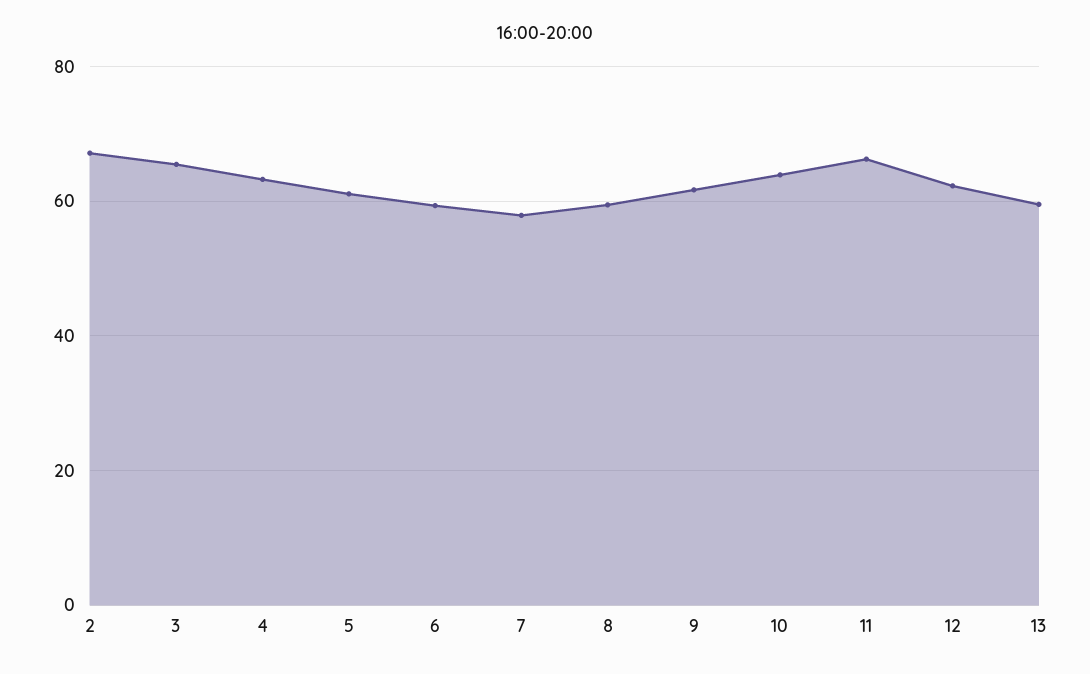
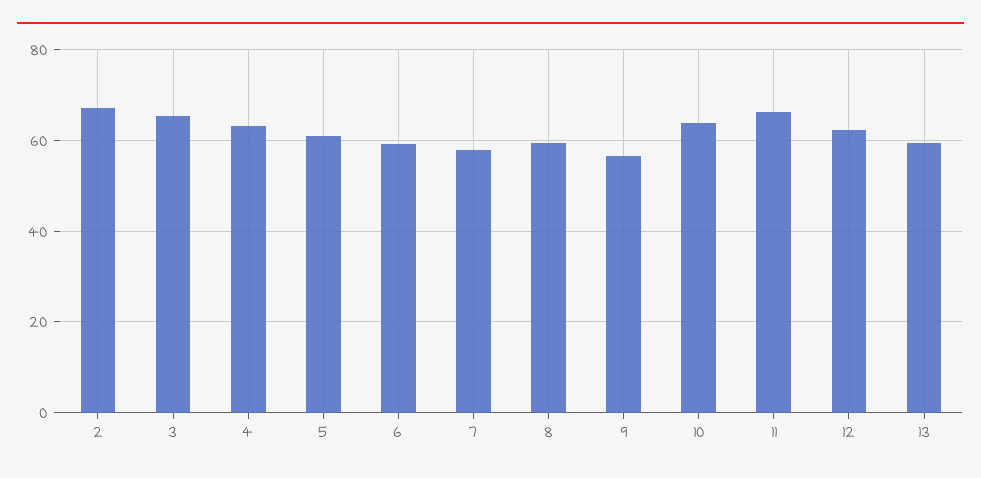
9: 62 -> 56

